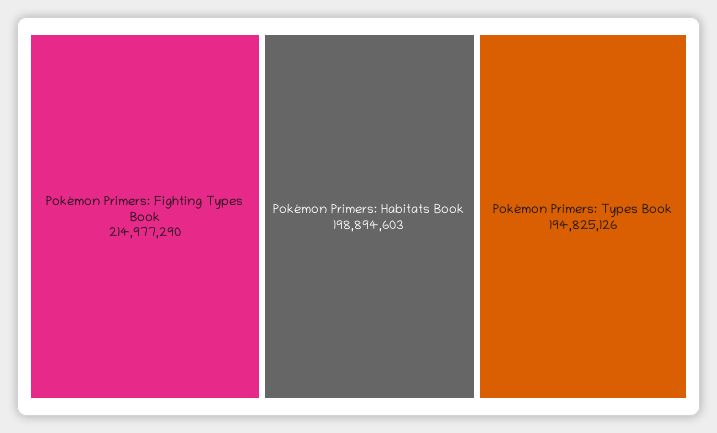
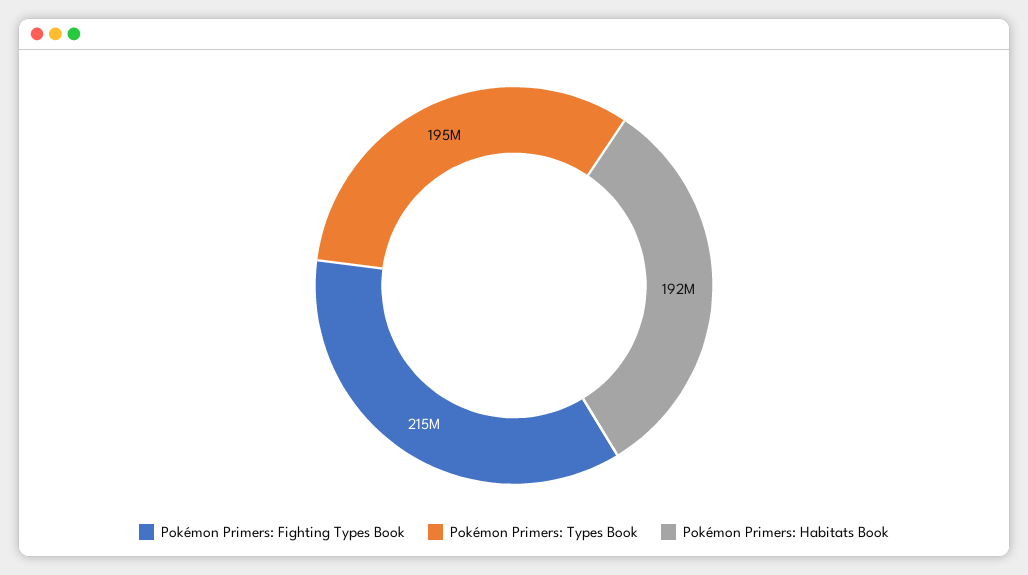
Pokémon Primers: Habitats Book: 198894603 -> 192000000

